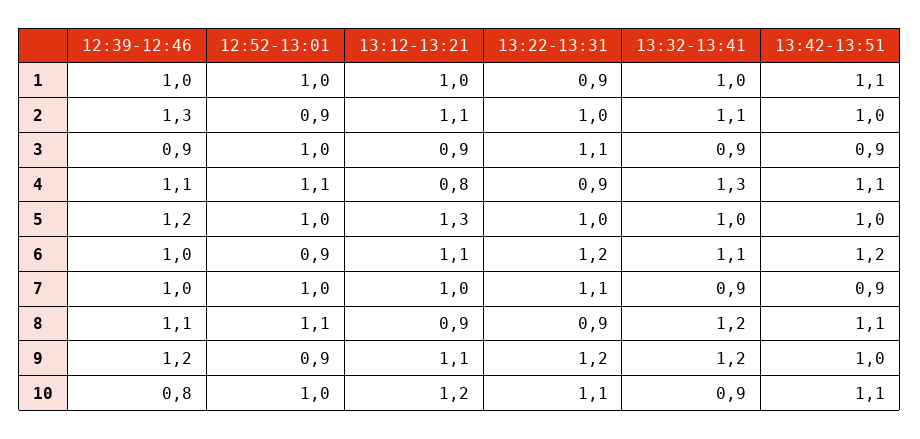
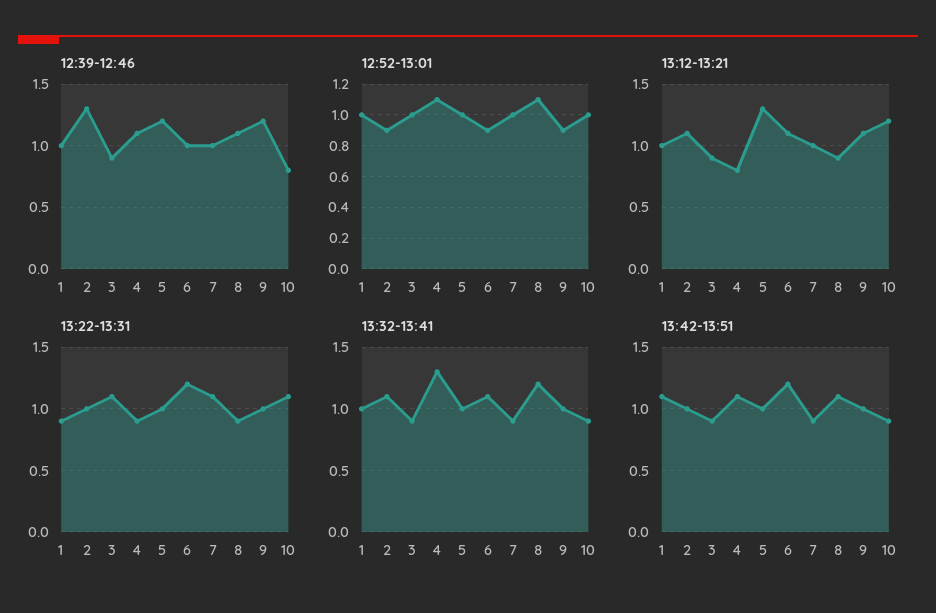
13:22-13:31, 9: 1.2 -> 1
13:32-13:41, 9: 1.2 -> 1
13:42-13:51, 10: 1.1 -> 0.9

